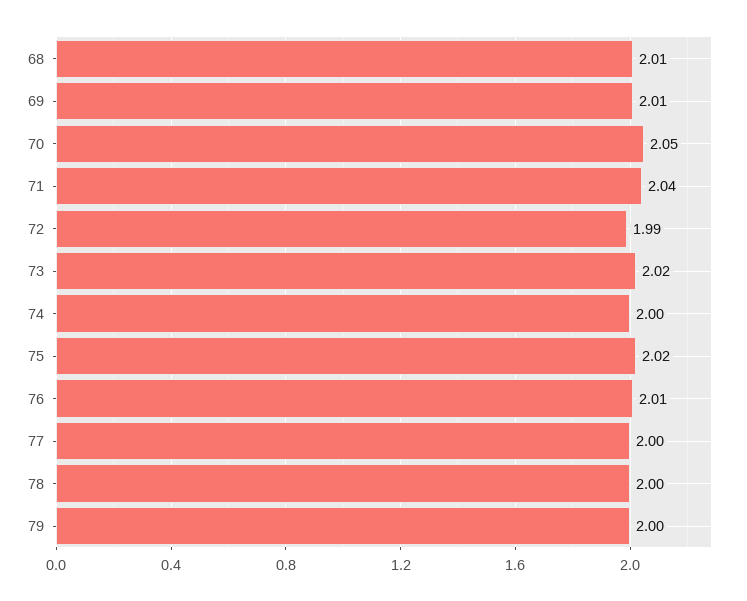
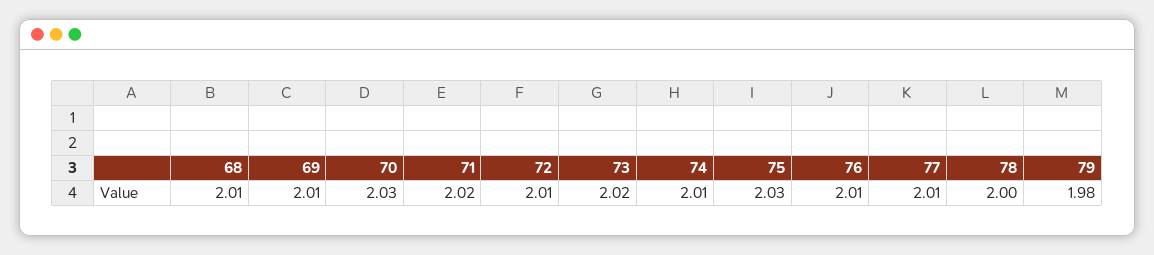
70: 2.05 -> 2.03
71: 2.04 -> 2.02
72: 1.99 -> 2.01
74: 2 -> 2.01
75: 2.02 -> 2.03
77: 2 -> 2.01
79: 2 -> 1.98

